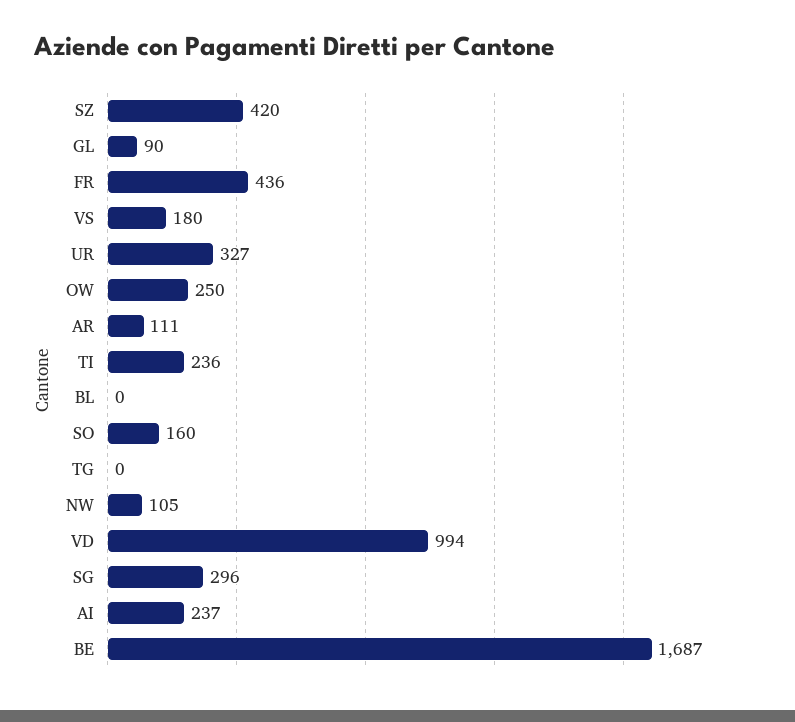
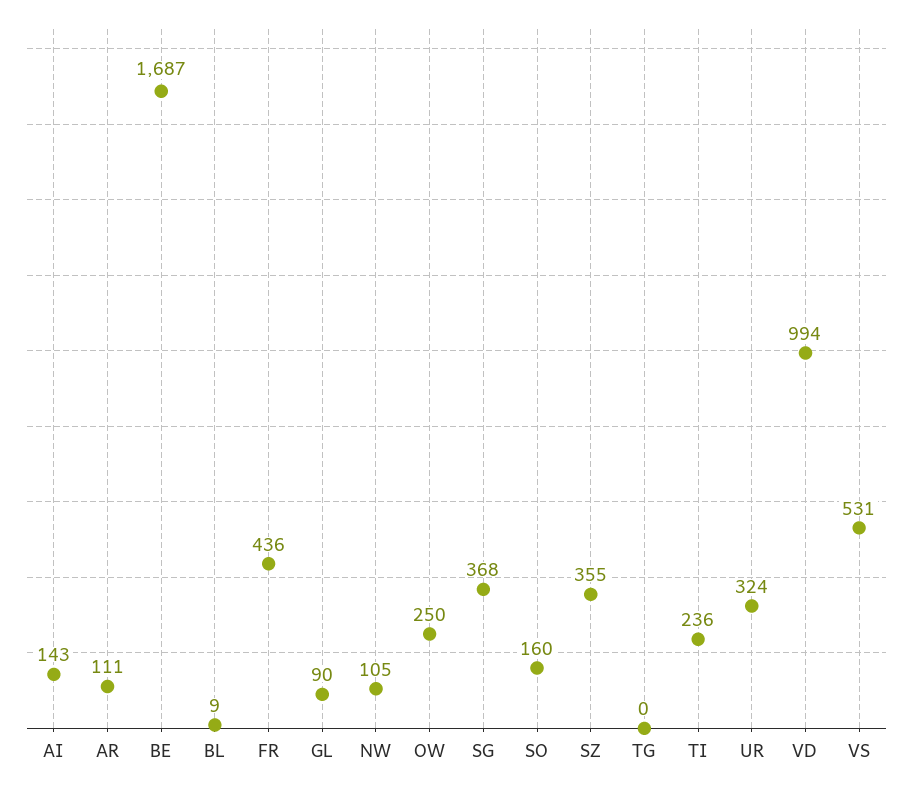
SZ: 420 -> 355
VS: 180 -> 531
UR: 327 -> 324
BL: 0 -> 9
SG: 296 -> 368
AI: 237 -> 143

